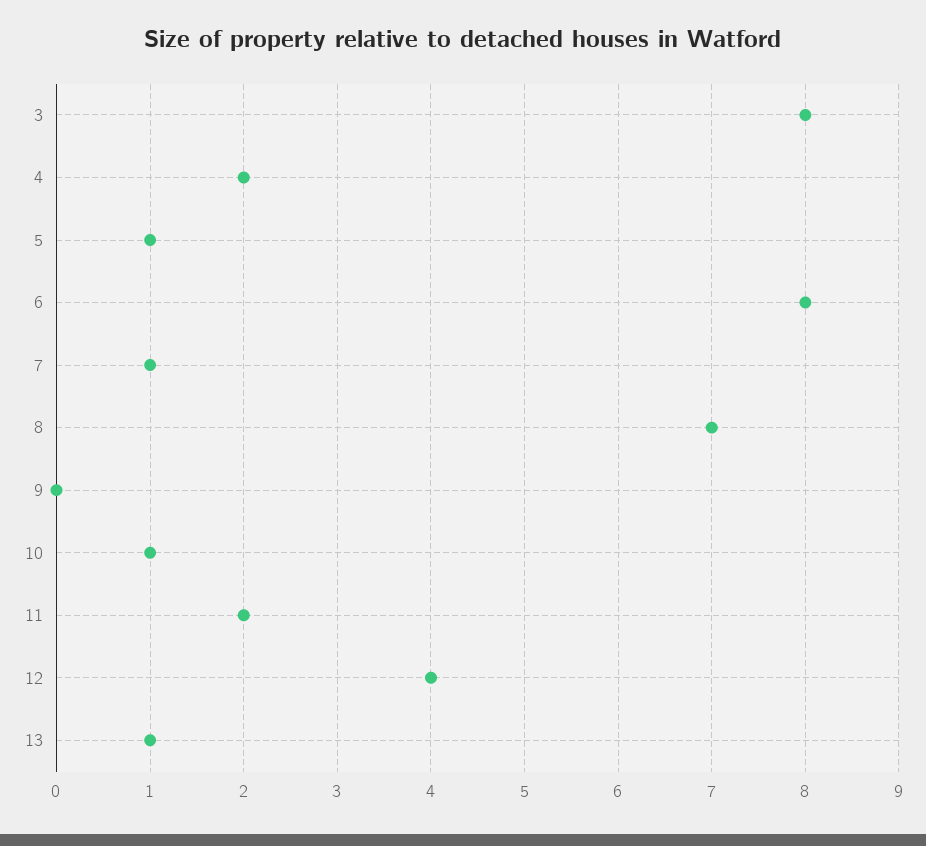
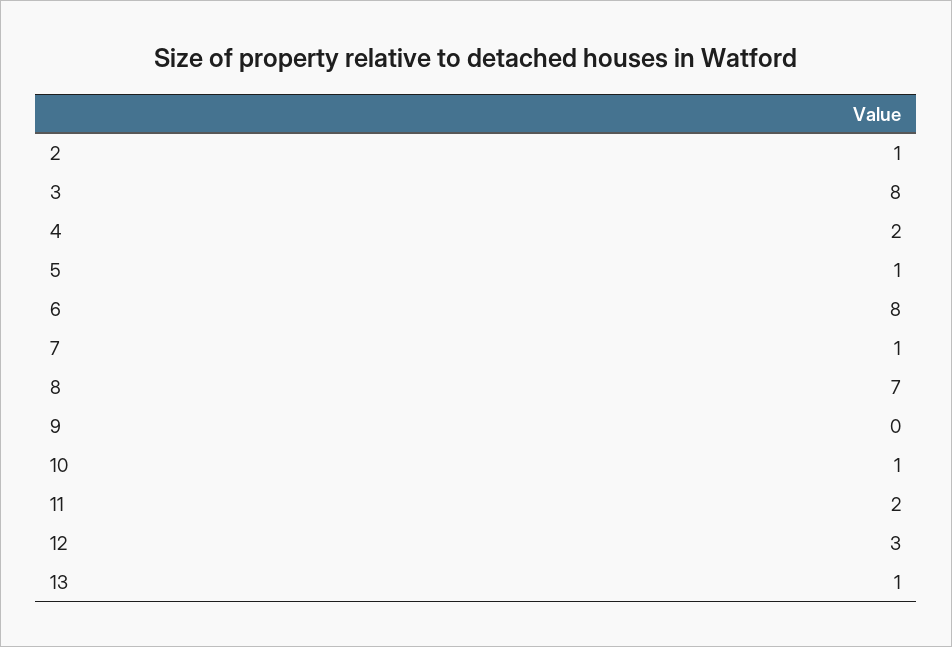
12: 4 -> 3
2: none -> 1

